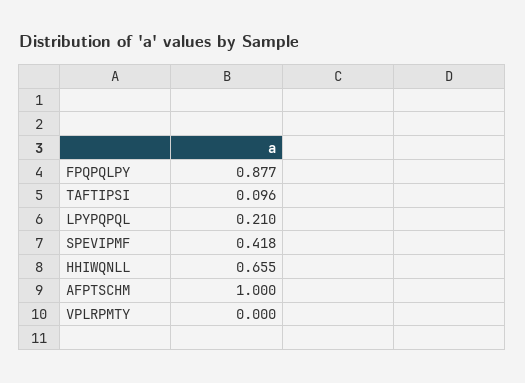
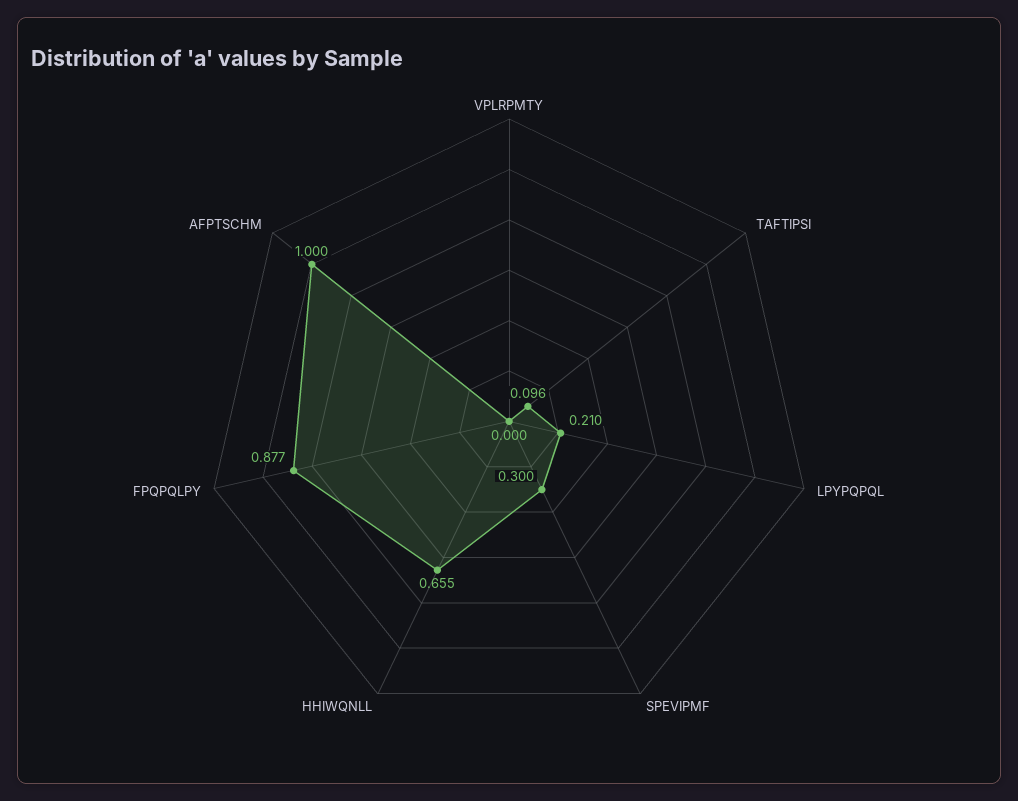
SPEVIPMF: 0.418 -> 0.3

